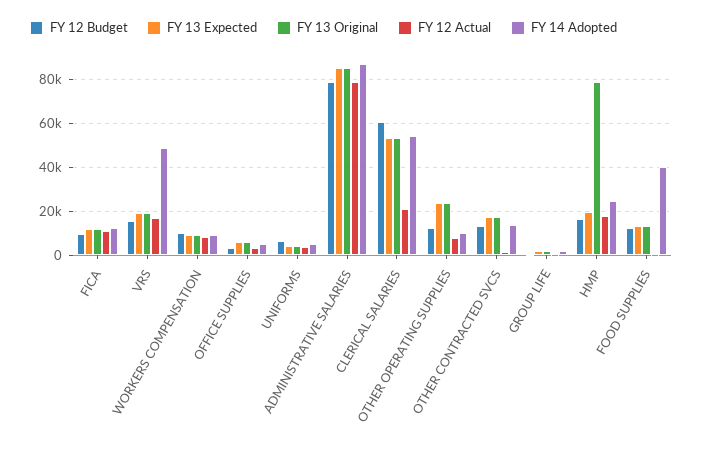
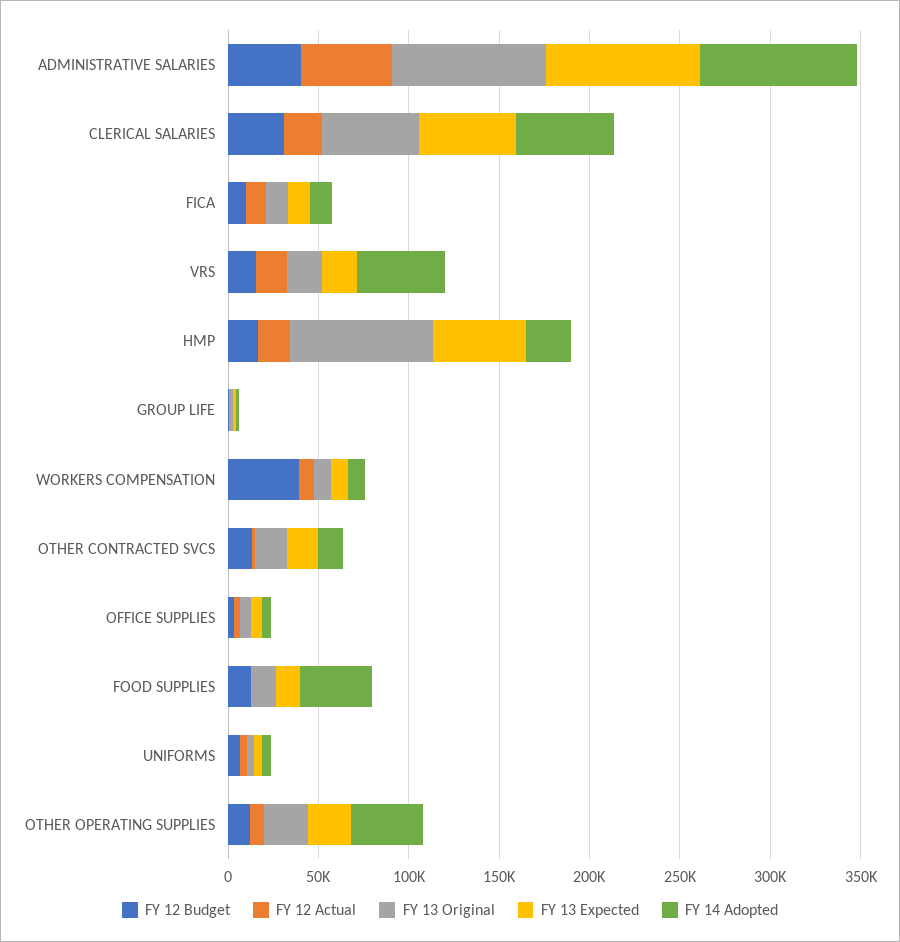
FY 12 Budget, WORKERS COMPENSATION: 10000 -> 40000
FY 12 Budget, ADMINISTRATIVE SALARIES: 80000 -> 40000
FY 12 Actual, ADMINISTRATIVE SALARIES: 80000 -> 50000
FY 12 Budget, CLERICAL SALARIES: 60000 -> 30000
FY 14 Adopted, OTHER OPERATING SUPPLIES: 10000 -> 40000
FY 13 Expected, HMP: 20000 -> 50000

